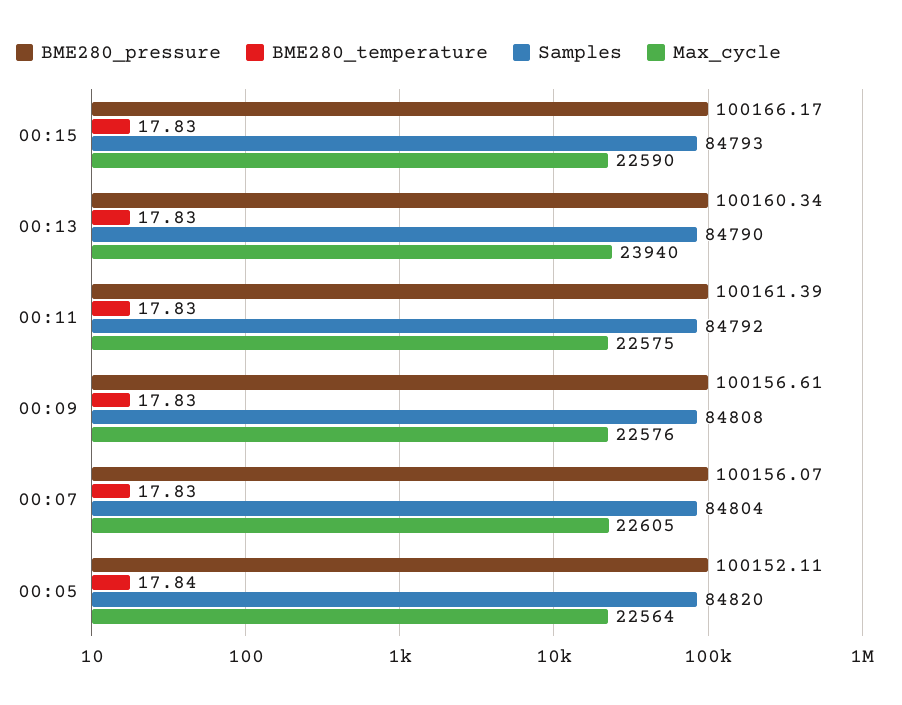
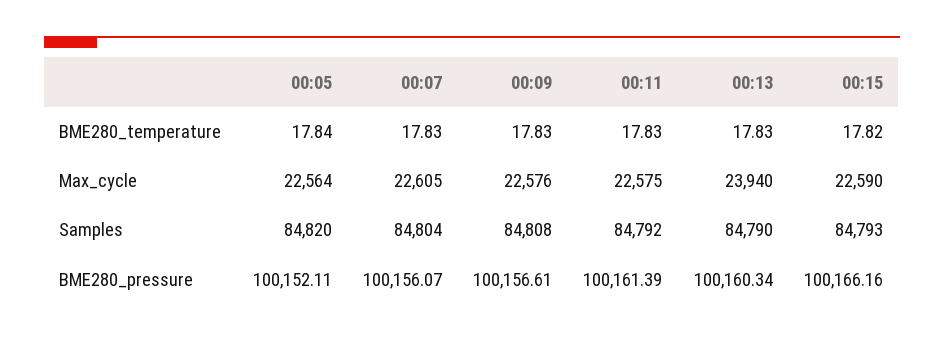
BME280_pressure, 00:15: 100166.17 -> 100166.16
BME280_temperature, 00:15: 17.83 -> 17.82

